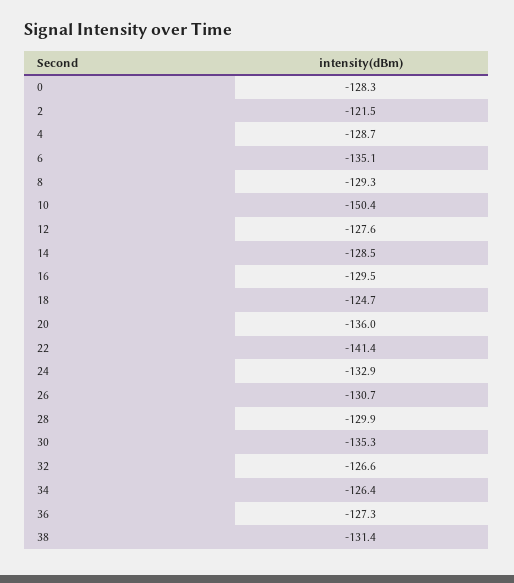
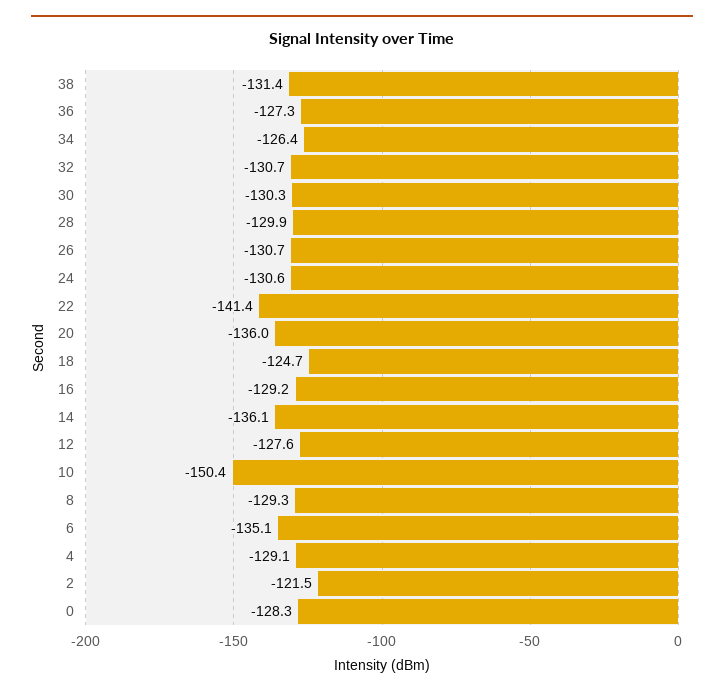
4: -128.7 -> -129.1
14: -128.5 -> -136.1
16: -129.5 -> -129.2
24: -132.9 -> -130.6
30: -135.3 -> -130.3
32: -126.6 -> -130.7

